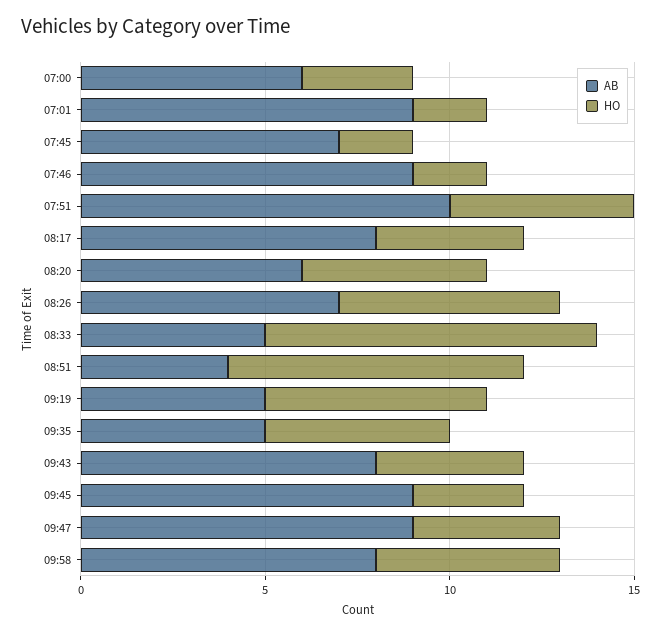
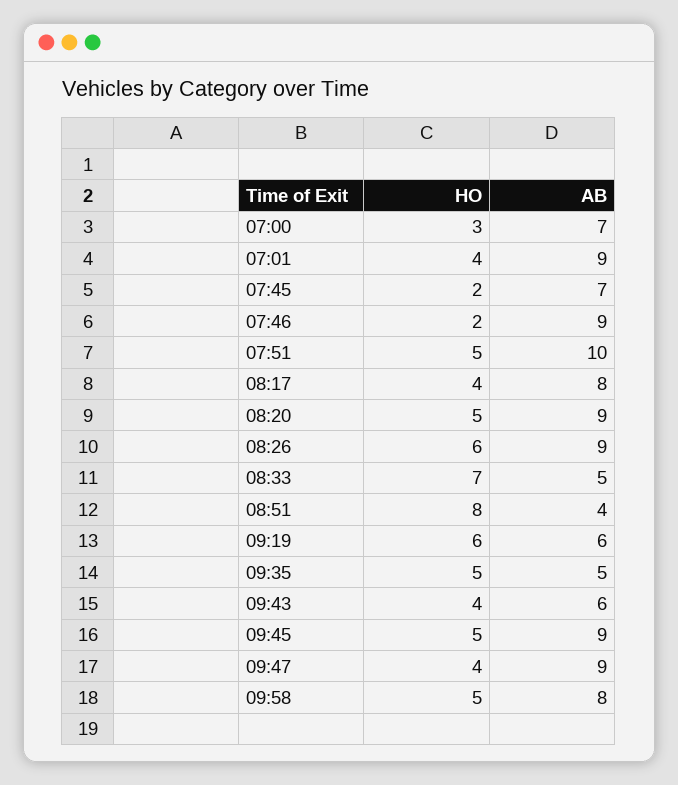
AB, 07:00: 6 -> 7
HO, 07:01: 2 -> 4
AB, 08:20: 6 -> 9
AB, 08:26: 7 -> 9
HO, 08:33: 9 -> 7
AB, 09:19: 5 -> 6
AB, 09:43: 8 -> 6
HO, 09:45: 3 -> 5

